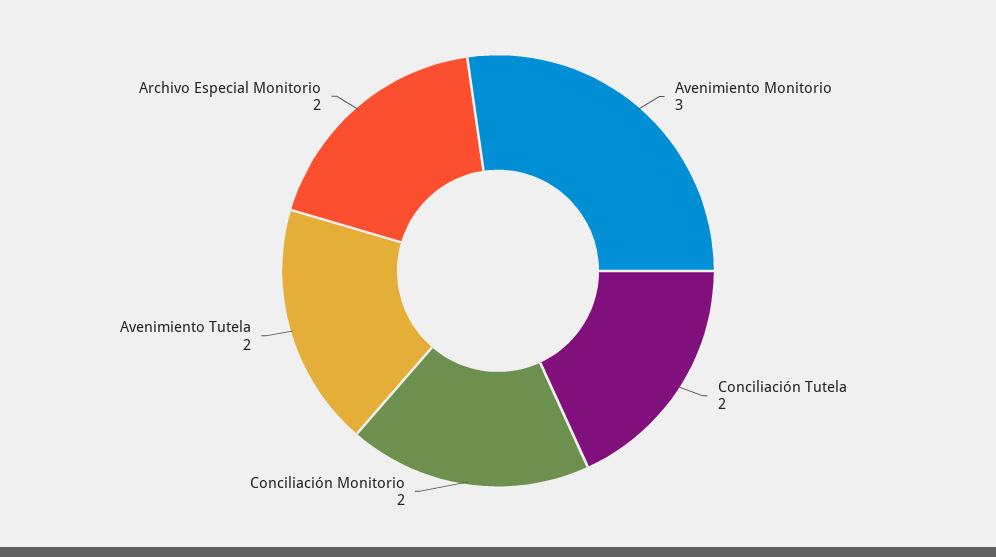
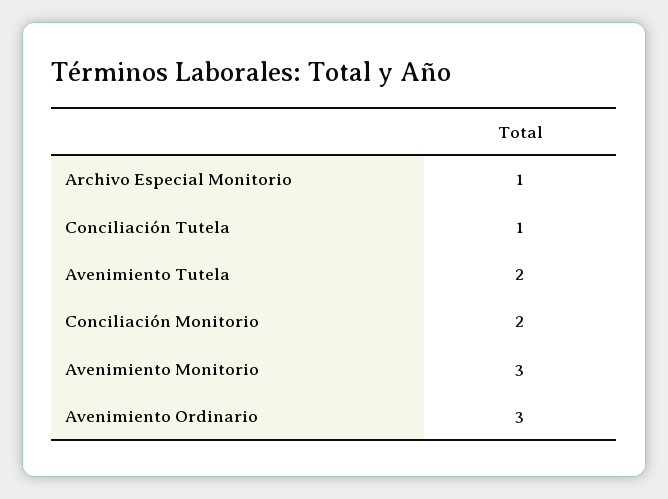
Conciliación Tutela: 2 -> 1
Archivo Especial Monitorio: 2 -> 1
Avenimiento Ordinario: none -> 3

